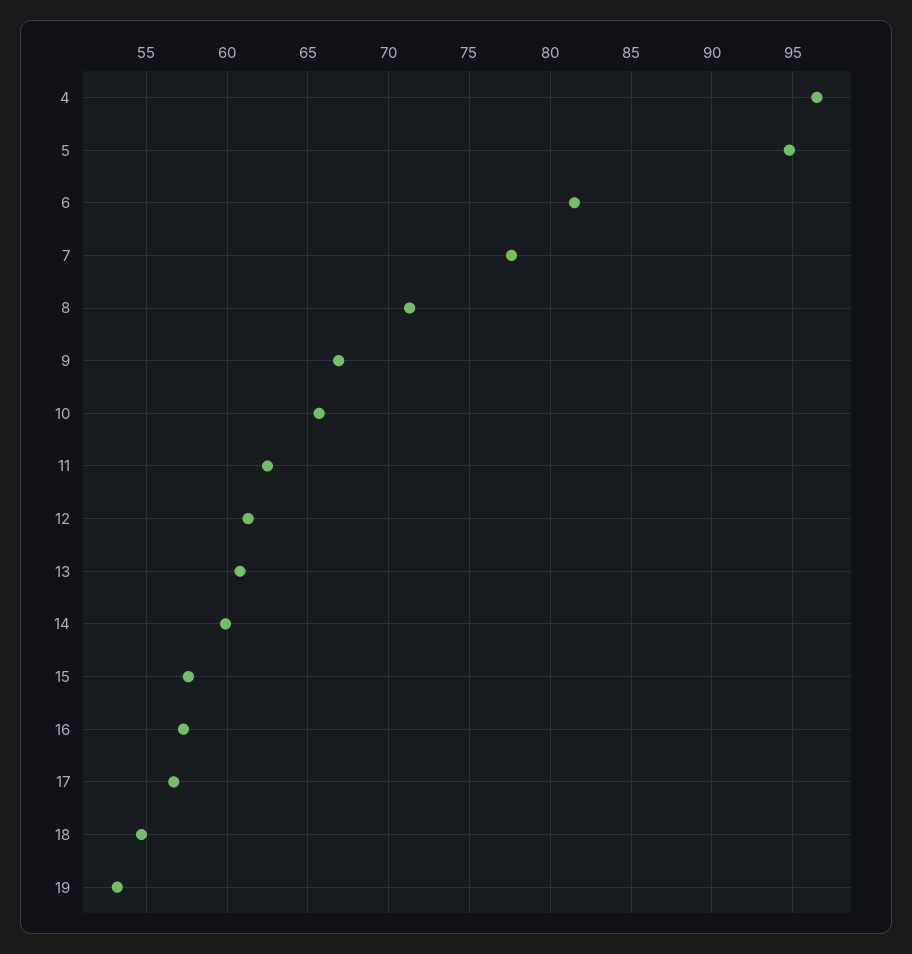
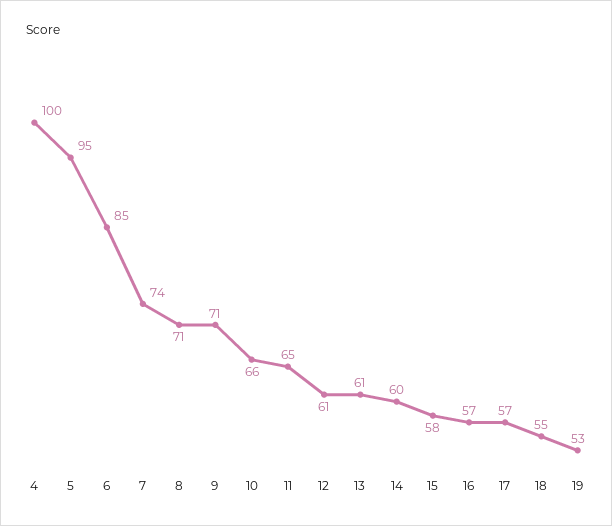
4: 96.5 -> 100
6: 81.5 -> 85
7: 77.5 -> 74
9: 67 -> 71
11: 62.5 -> 65

